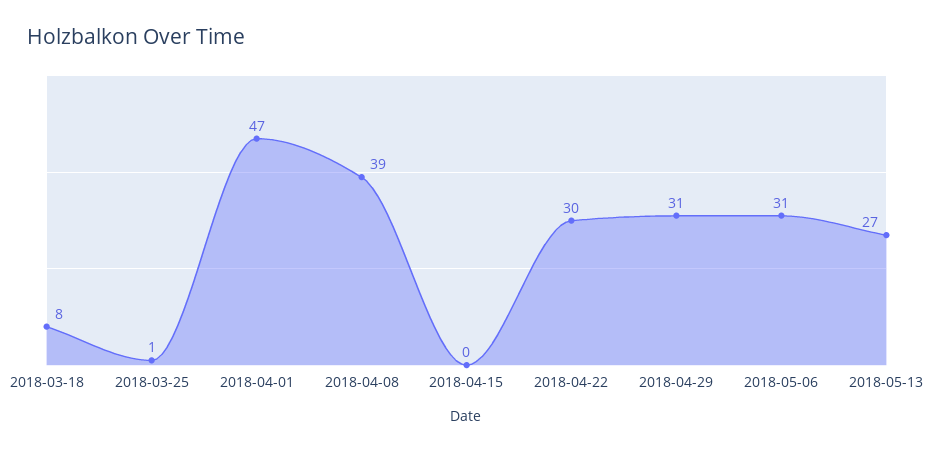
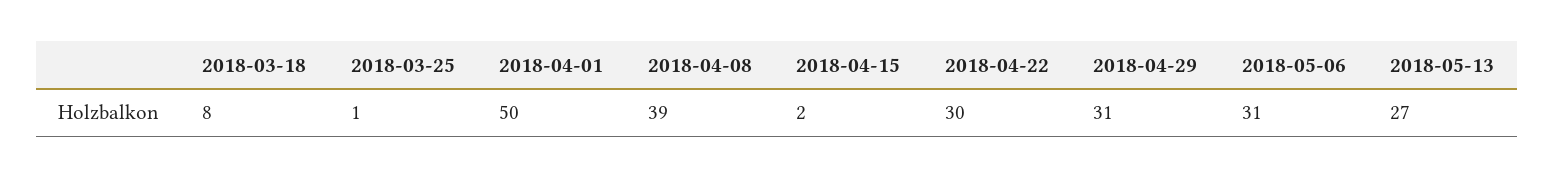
2018-04-01: 47 -> 50
2018-04-15: 0 -> 2

